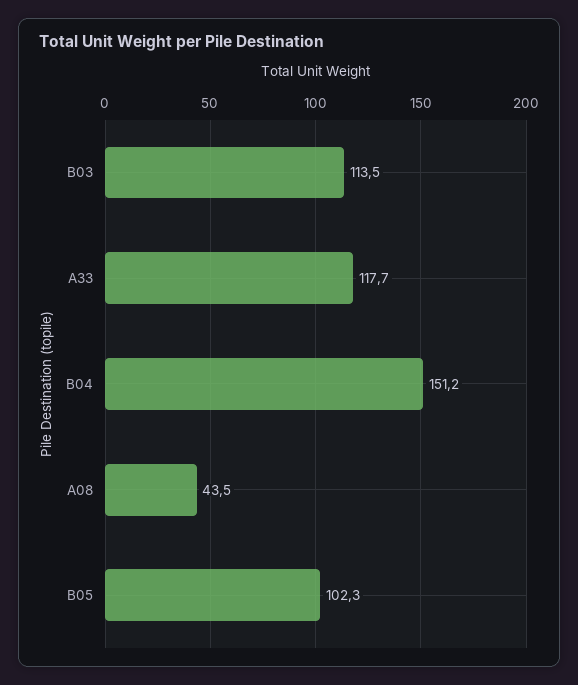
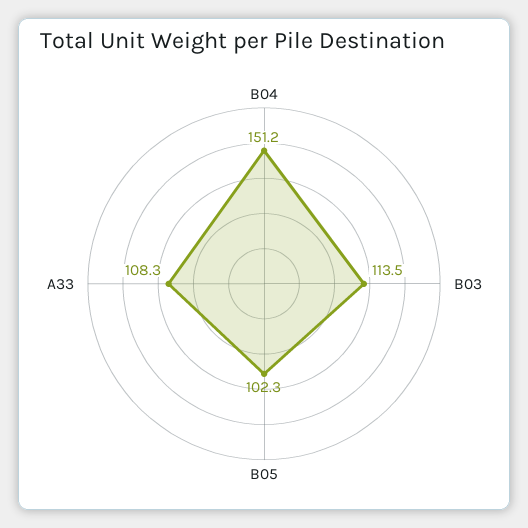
A33: 117.7 -> 108.3
A08: 43.5 -> none

